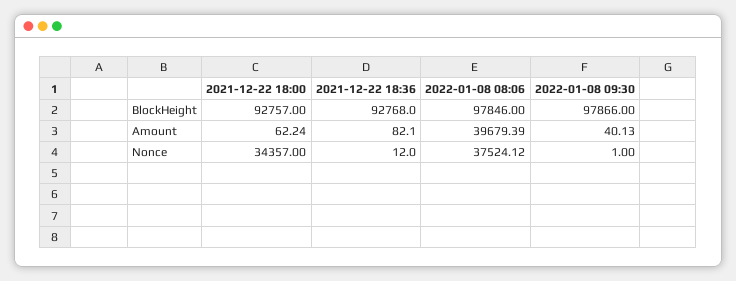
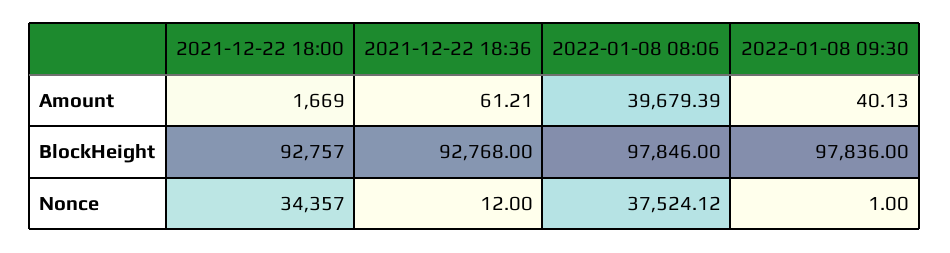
2022-01-08 09:30, BlockHeight: 97866 -> 97836
2021-12-22 18:00, Amount: 62.24 -> 1669
2021-12-22 18:36, Amount: 82.1 -> 61.21

